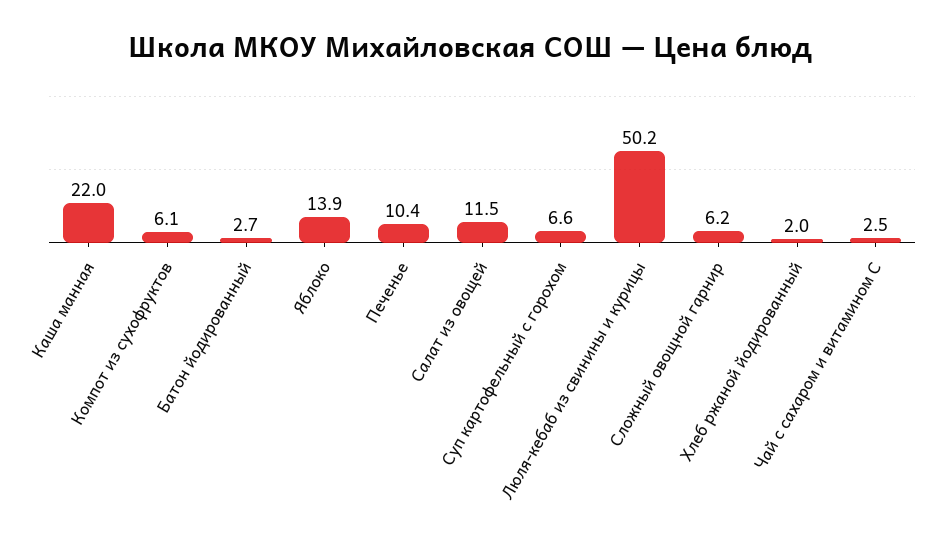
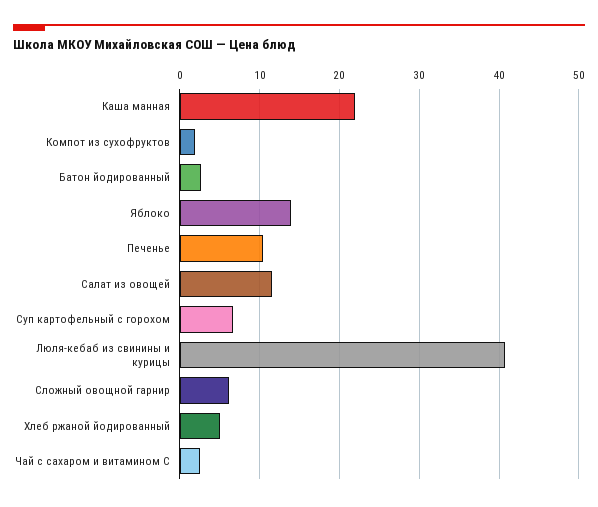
Компот из сухофруктов: 6.1 -> 2
Люля-кебаб из свинины и курицы: 50.2 -> 41
Хлеб ржаной йодированный: 2 -> 5

